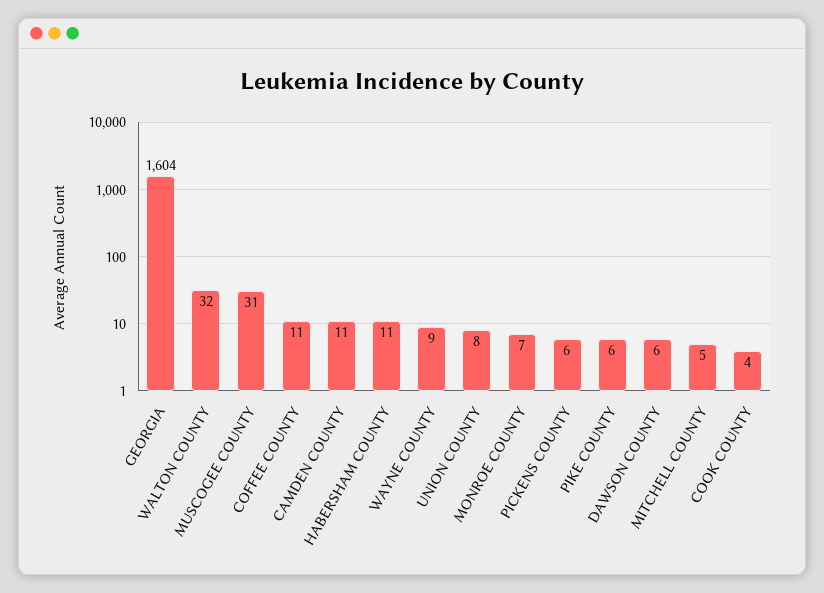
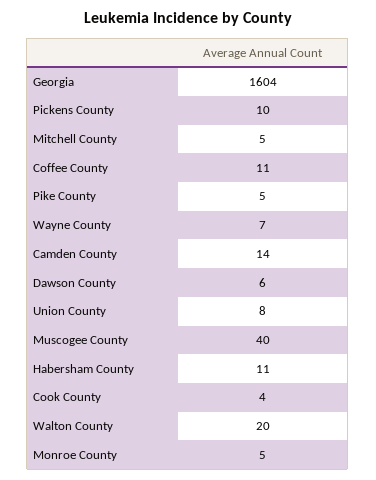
WALTON COUNTY: 32 -> 20
MUSCOGEE COUNTY: 31 -> 40
CAMDEN COUNTY: 11 -> 14
WAYNE COUNTY: 9 -> 7
MONROE COUNTY: 7 -> 5
PICKENS COUNTY: 6 -> 10
PIKE COUNTY: 6 -> 5

